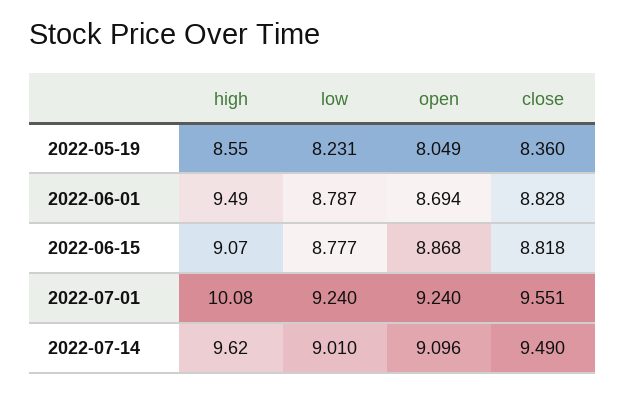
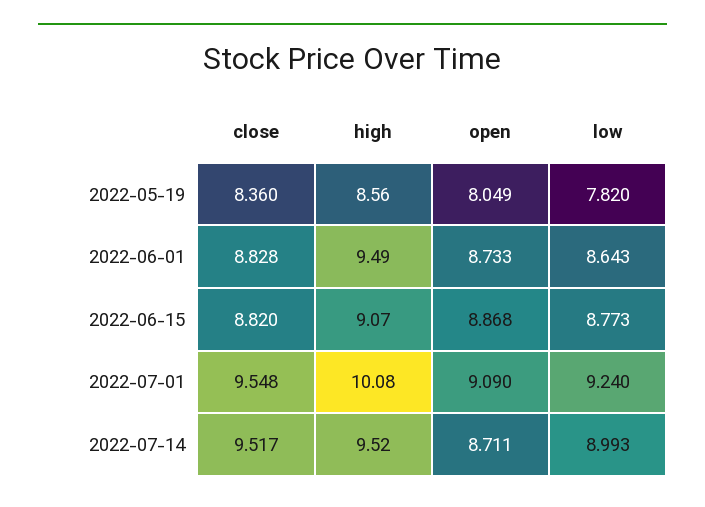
high, 2022-05-19: 8.55 -> 8.56
low, 2022-05-19: 8.231 -> 7.82
low, 2022-06-01: 8.787 -> 8.643
open, 2022-06-01: 8.694 -> 8.733
low, 2022-06-15: 8.777 -> 8.773
close, 2022-06-15: 8.818 -> 8.82
open, 2022-07-01: 9.24 -> 9.09
close, 2022-07-01: 9.551 -> 9.548
high, 2022-07-14: 9.62 -> 9.52
low, 2022-07-14: 9.01 -> 8.993
open, 2022-07-14: 9.096 -> 8.711
close, 2022-07-14: 9.49 -> 9.517

